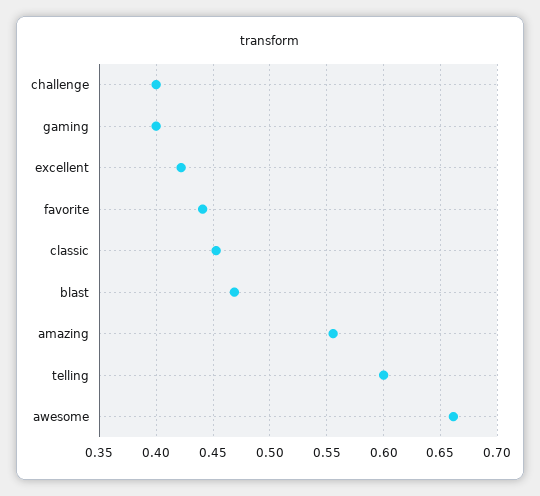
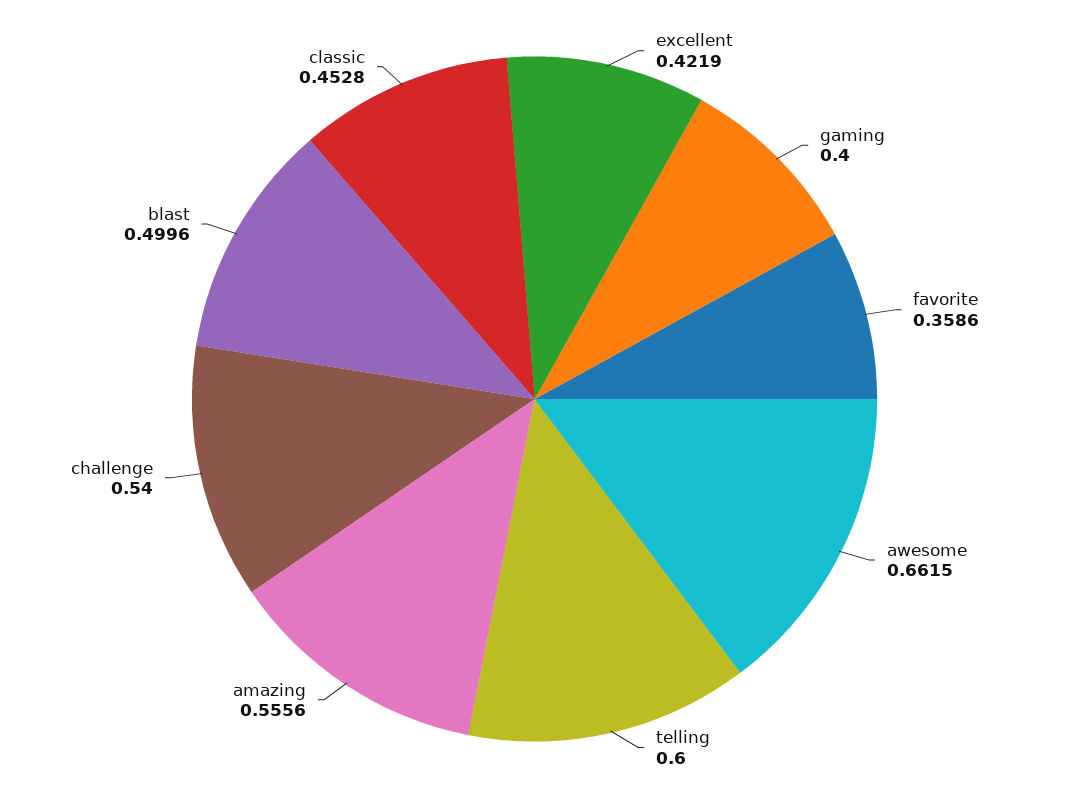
challenge: 0.4 -> 0.54
favorite: 0.44 -> 0.3586
blast: 0.47 -> 0.4996

